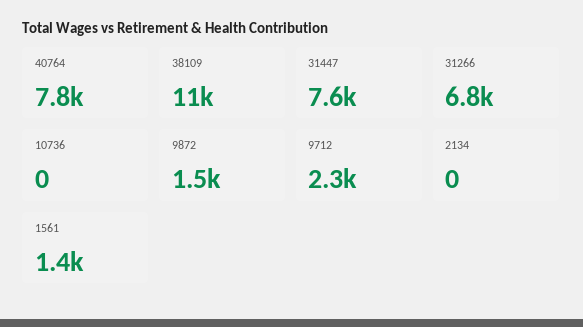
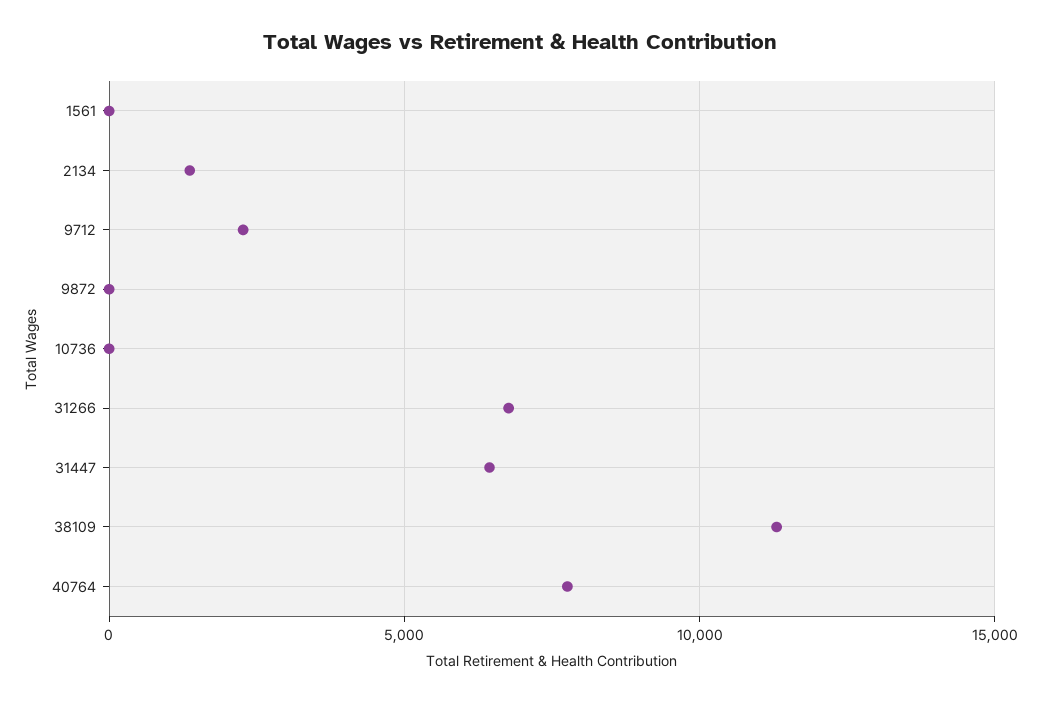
31447: 7600 -> 6500
9872: 1500 -> 0
2134: 0 -> 1500
1561: 1400 -> 0

